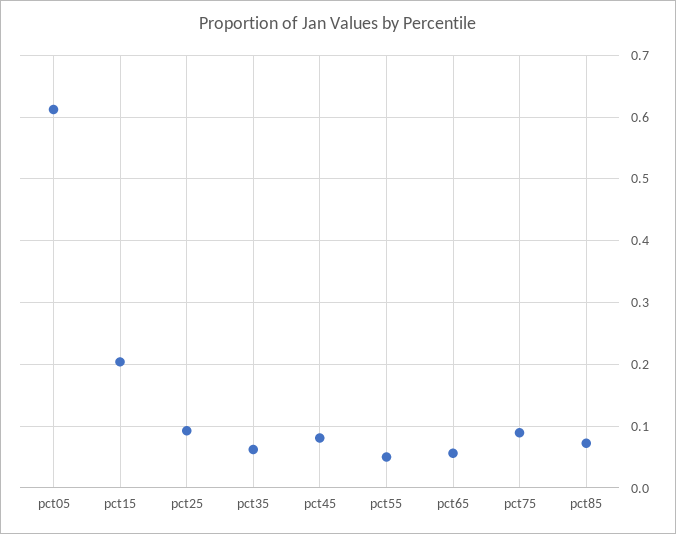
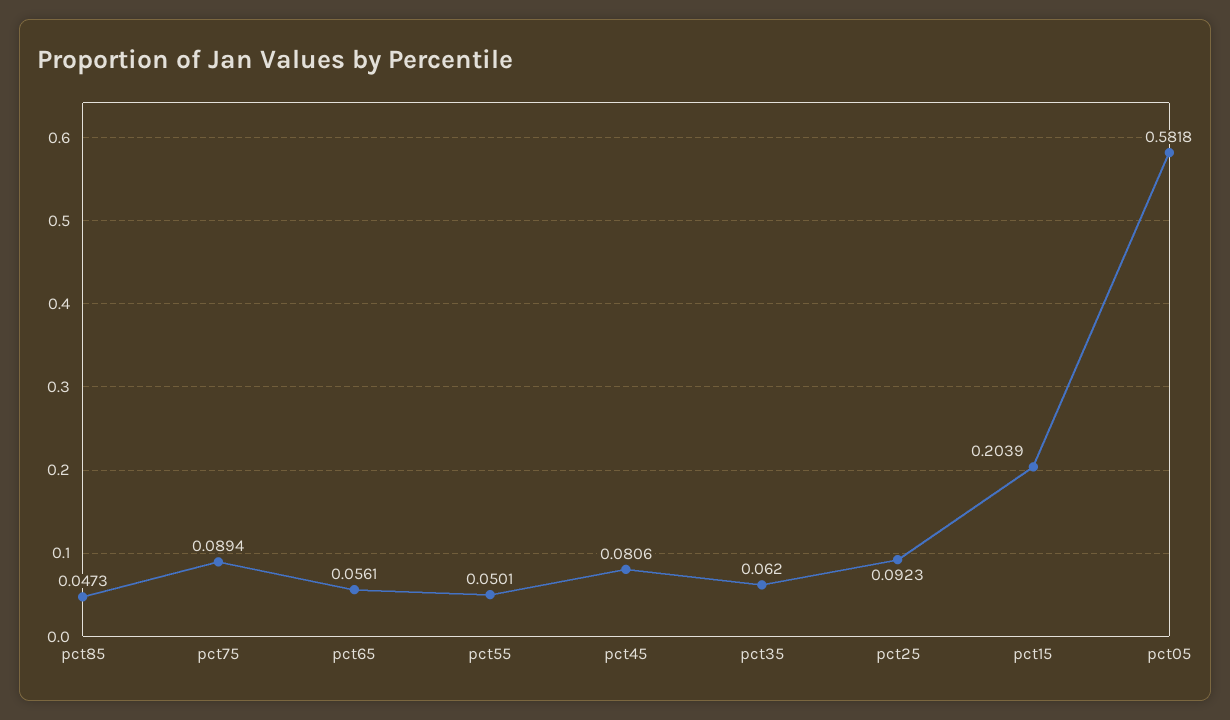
pct05: 0.61 -> 0.5818
pct85: 0.07 -> 0.0473

